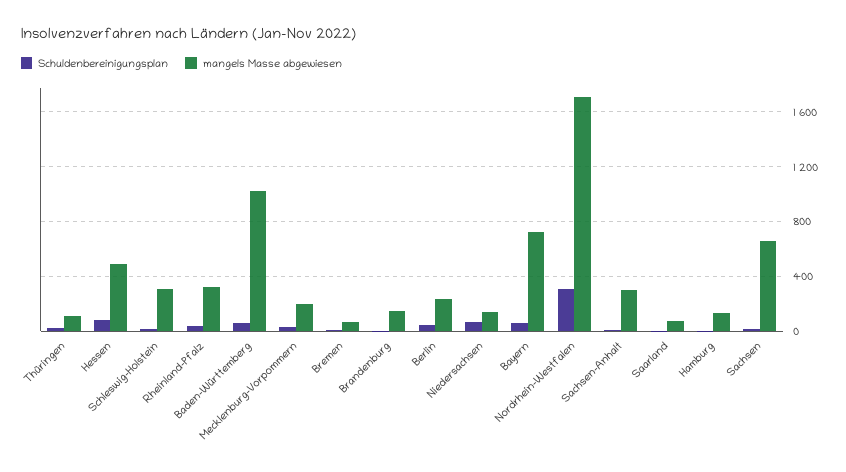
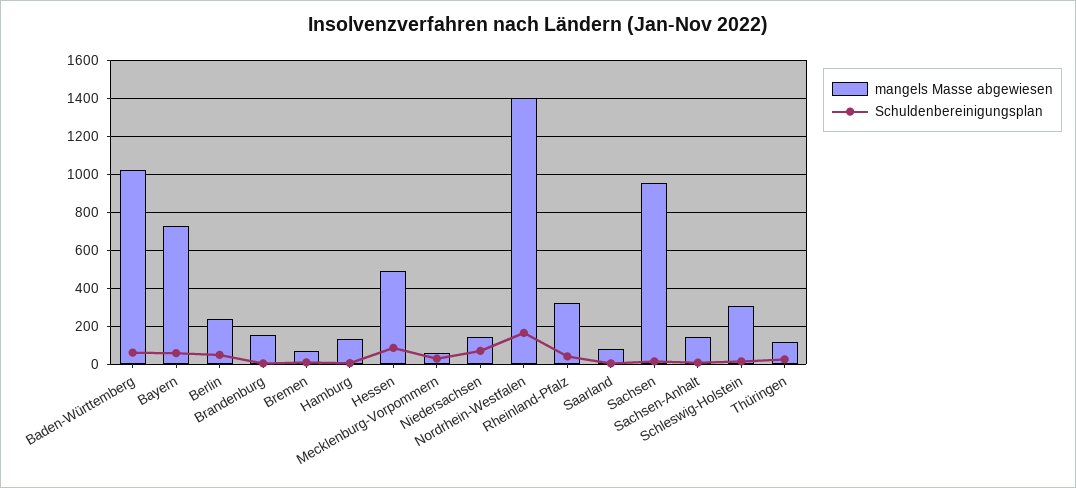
mangels Masse abgewiesen, Mecklenburg-Vorpommern: 200 -> 50
Schuldenbereinigungsplan, Nordrhein-Westfalen: 300 -> 150
mangels Masse abgewiesen, Nordrhein-Westfalen: 1700 -> 1400
mangels Masse abgewiesen, Sachsen-Anhalt: 300 -> 150
mangels Masse abgewiesen, Sachsen: 650 -> 950

